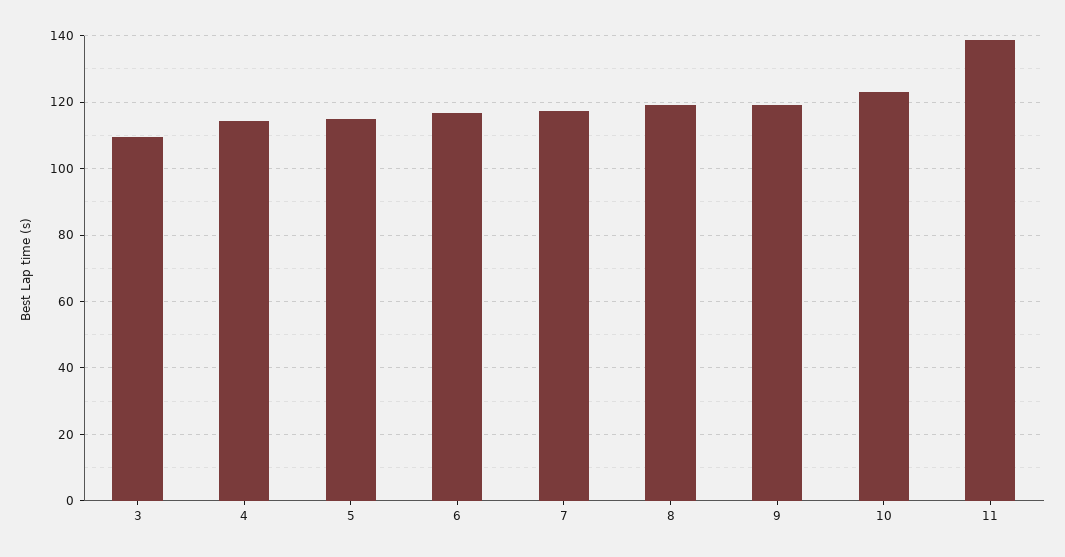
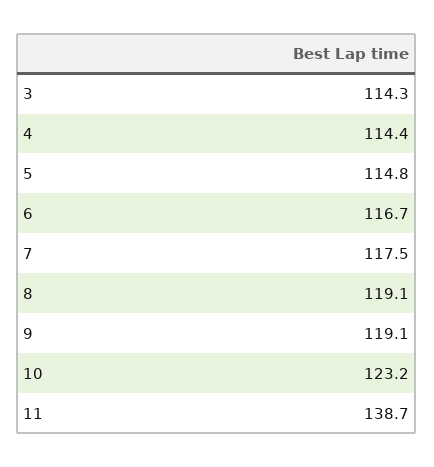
3: 110 -> 114.3

